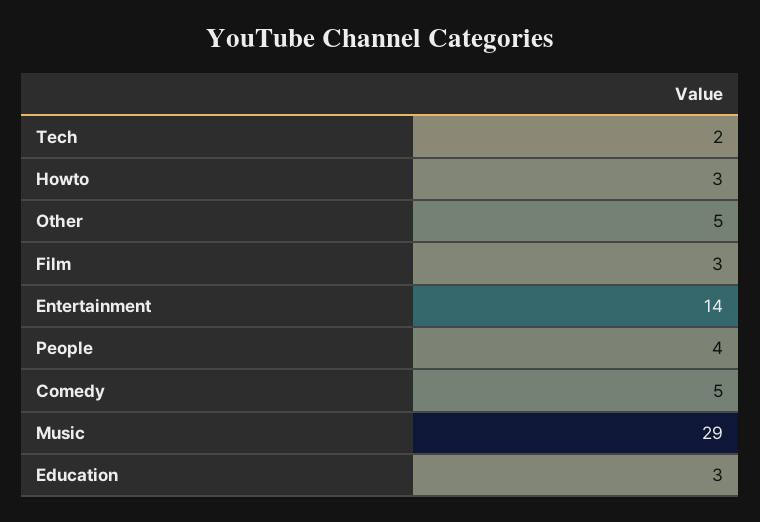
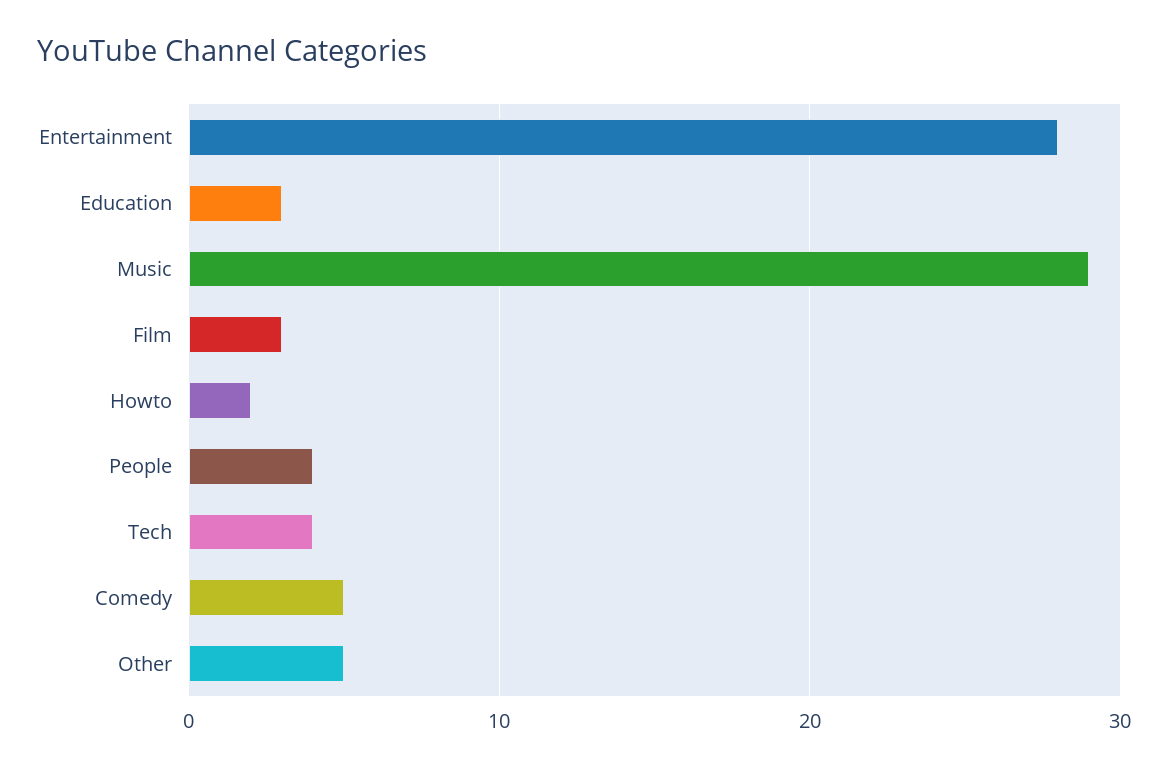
Tech: 2 -> 4
Howto: 3 -> 2
Entertainment: 14 -> 28

